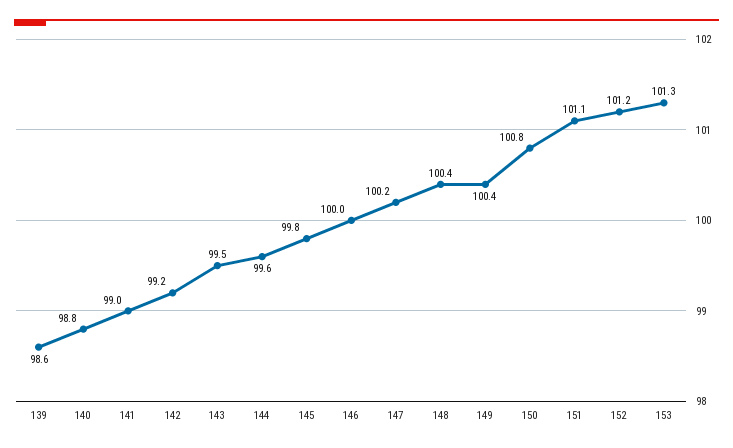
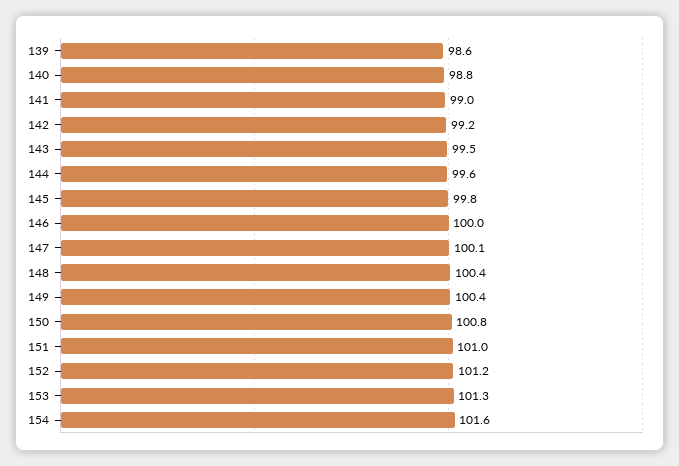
147: 100.2 -> 100.1
151: 101.1 -> 101
154: none -> 101.6

